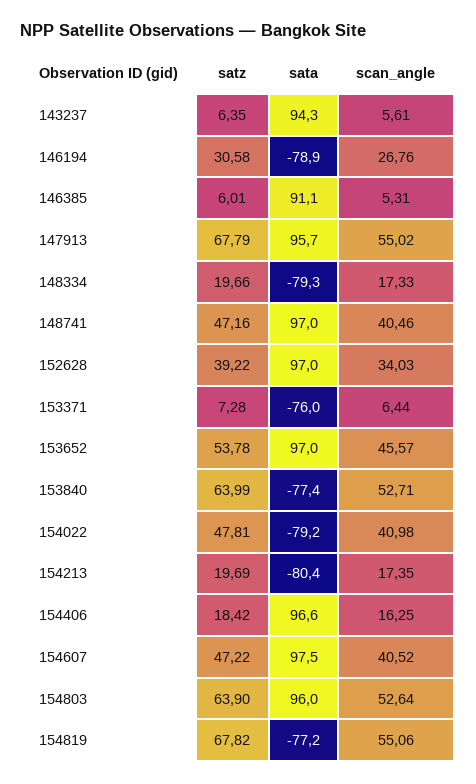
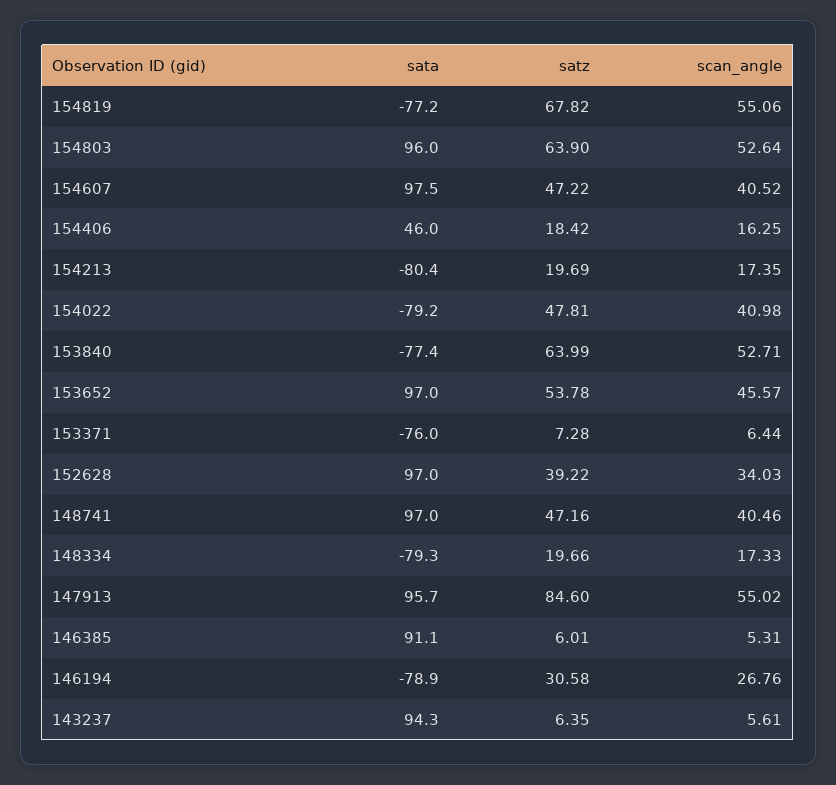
satz, 147913: 67.79 -> 84.6
sata, 154406: 96.6 -> 46

